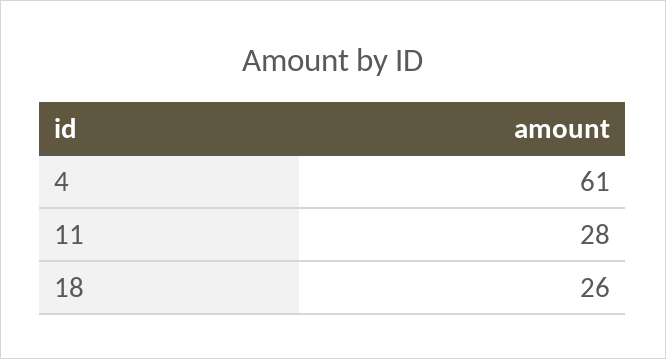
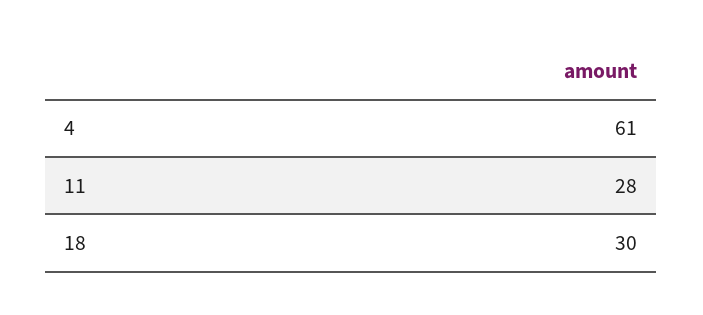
18: 26 -> 30

